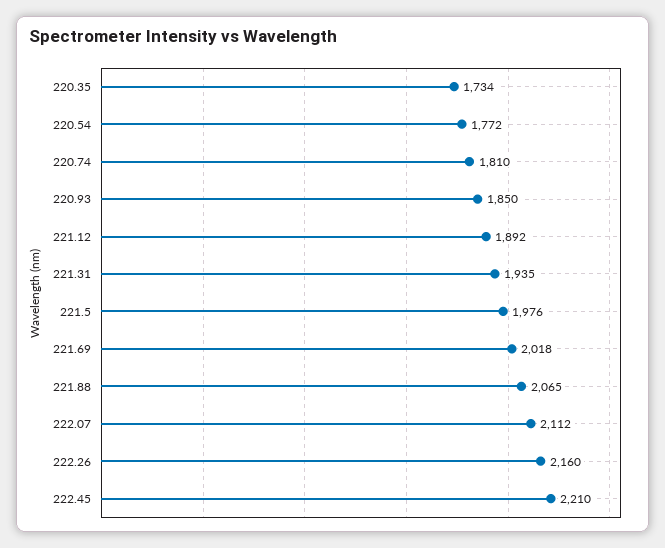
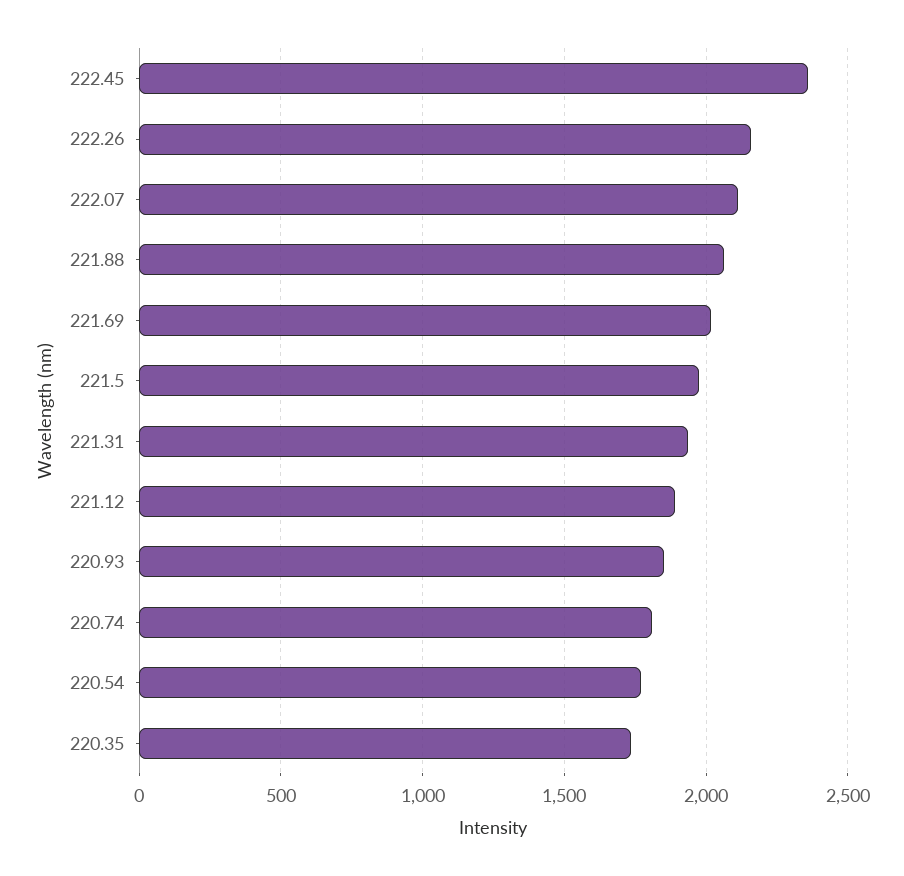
222.45: 2210 -> 2350

